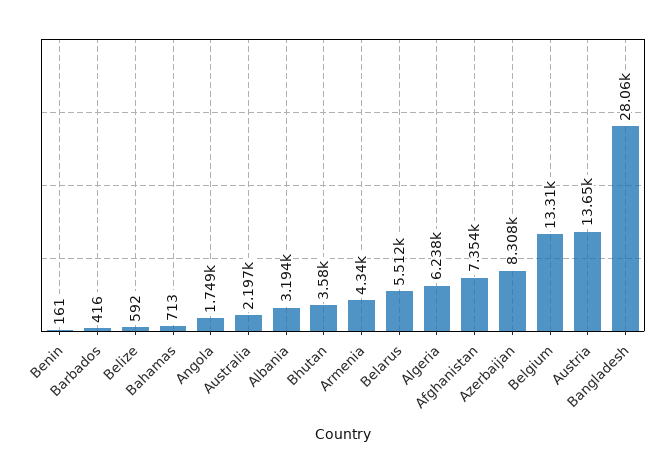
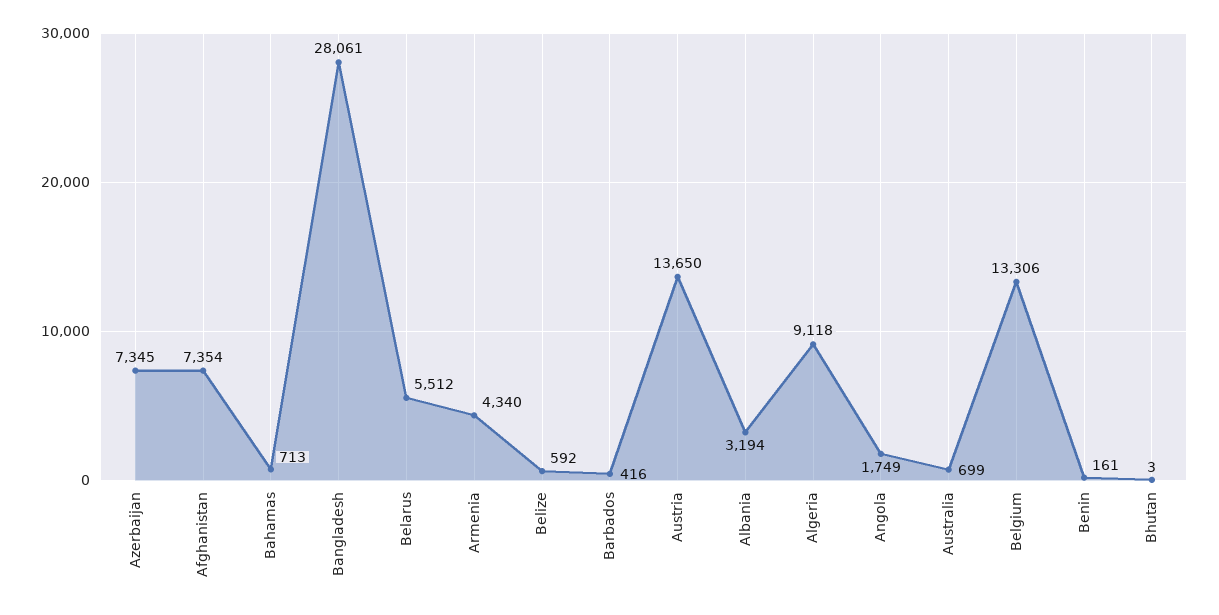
Australia: 2197 -> 699
Bhutan: 3580 -> 3
Algeria: 6238 -> 9118
Azerbaijan: 8308 -> 7345

